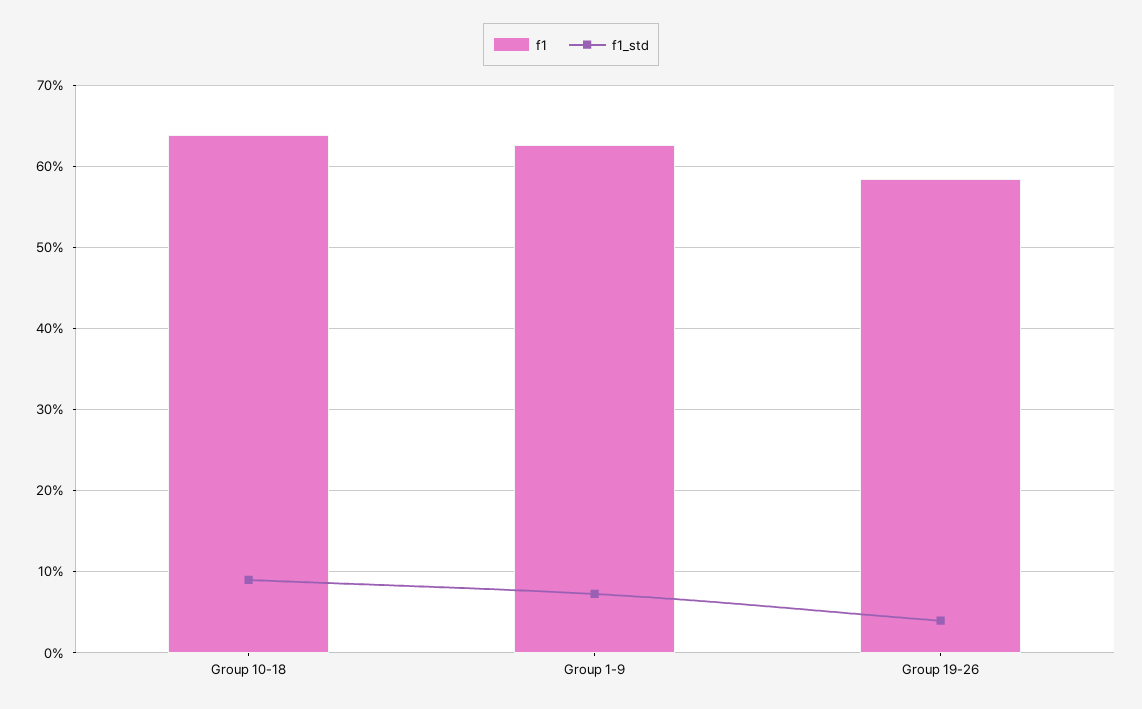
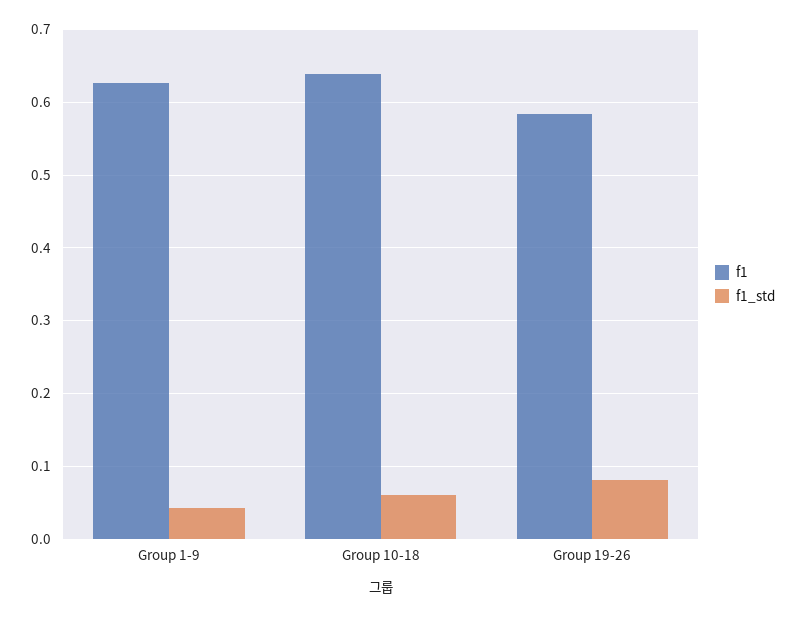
f1_std, Group 10-18: 0.09 -> 0.06
f1_std, Group 1-9: 0.07 -> 0.04
f1_std, Group 19-26: 0.04 -> 0.08

